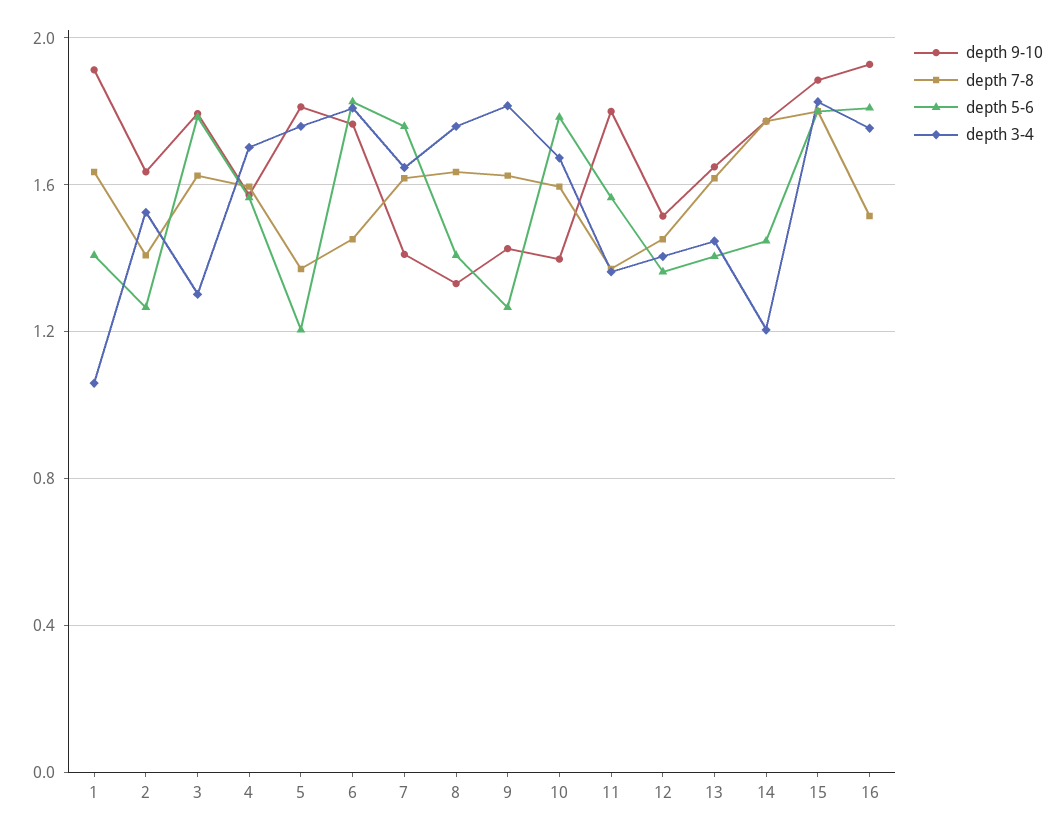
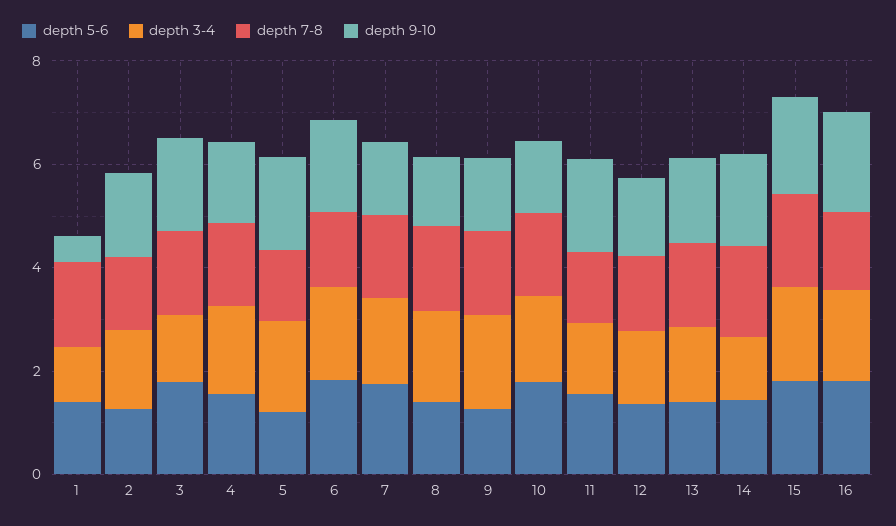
depth 9-10, 1: 1.9 -> 0.5

